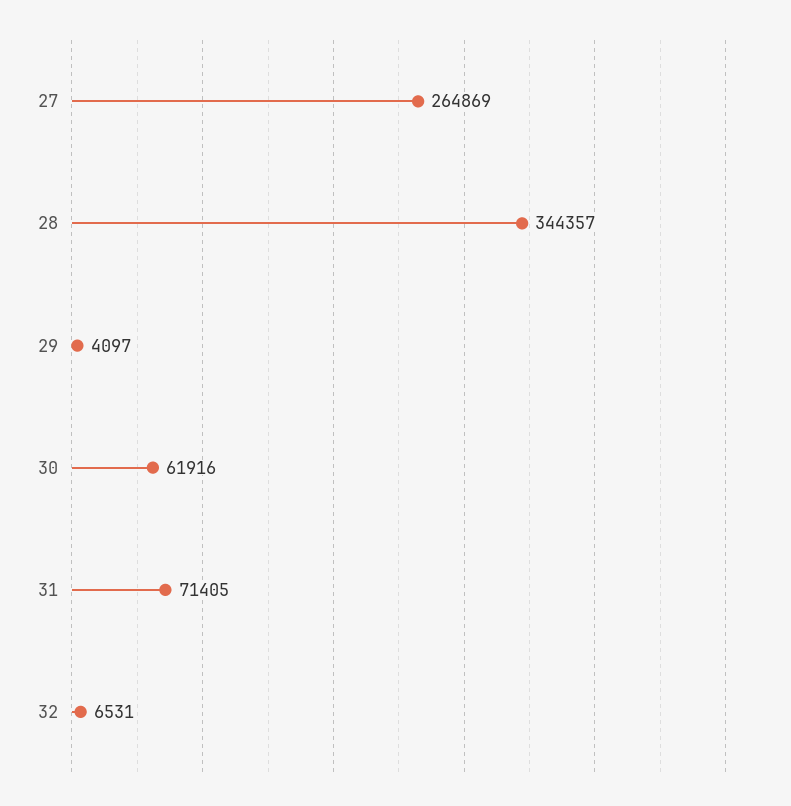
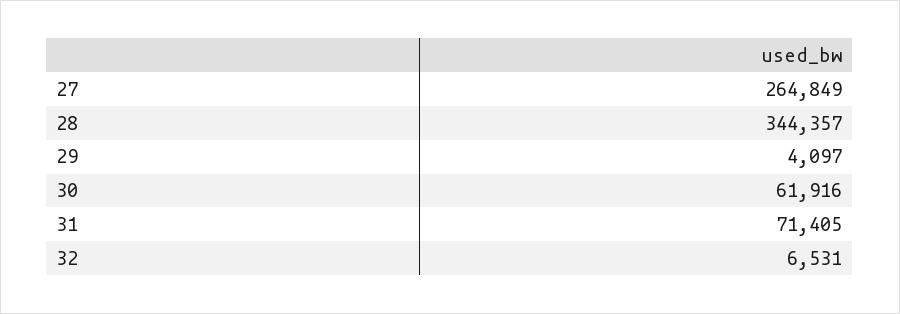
27: 264869 -> 264849

